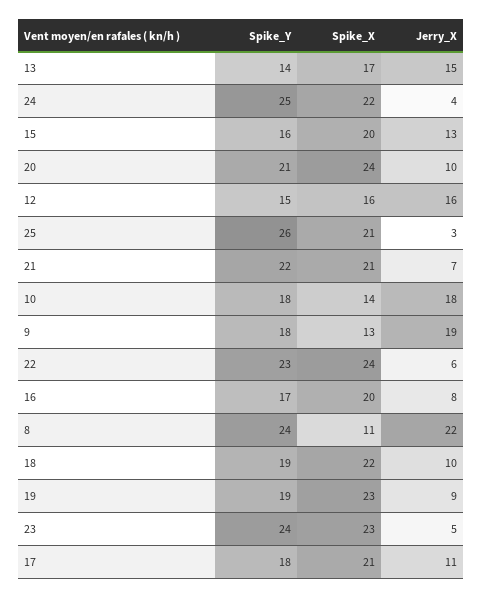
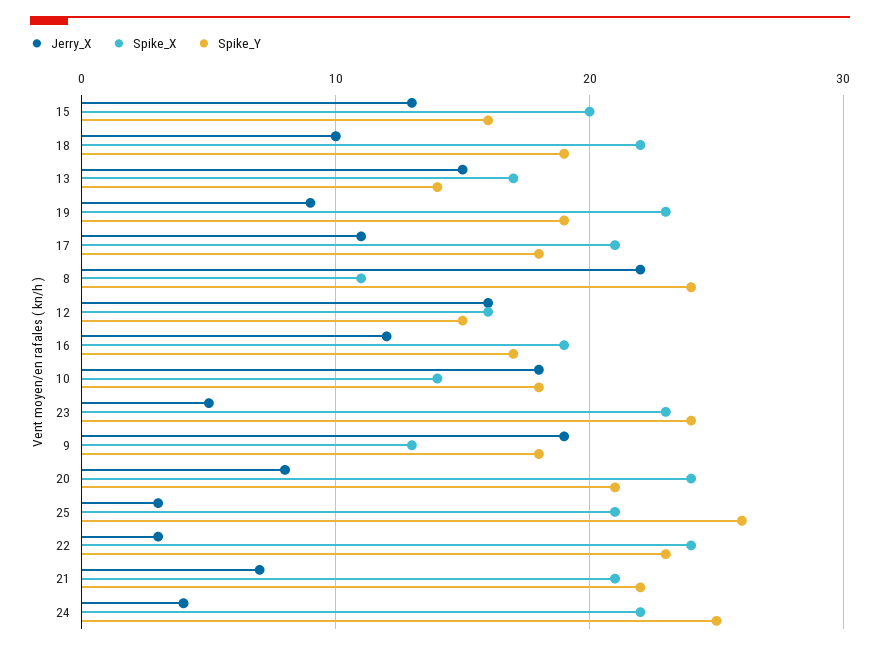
Jerry_X, 20: 10 -> 8
Jerry_X, 22: 6 -> 3
Spike_X, 16: 20 -> 19
Jerry_X, 16: 8 -> 12

